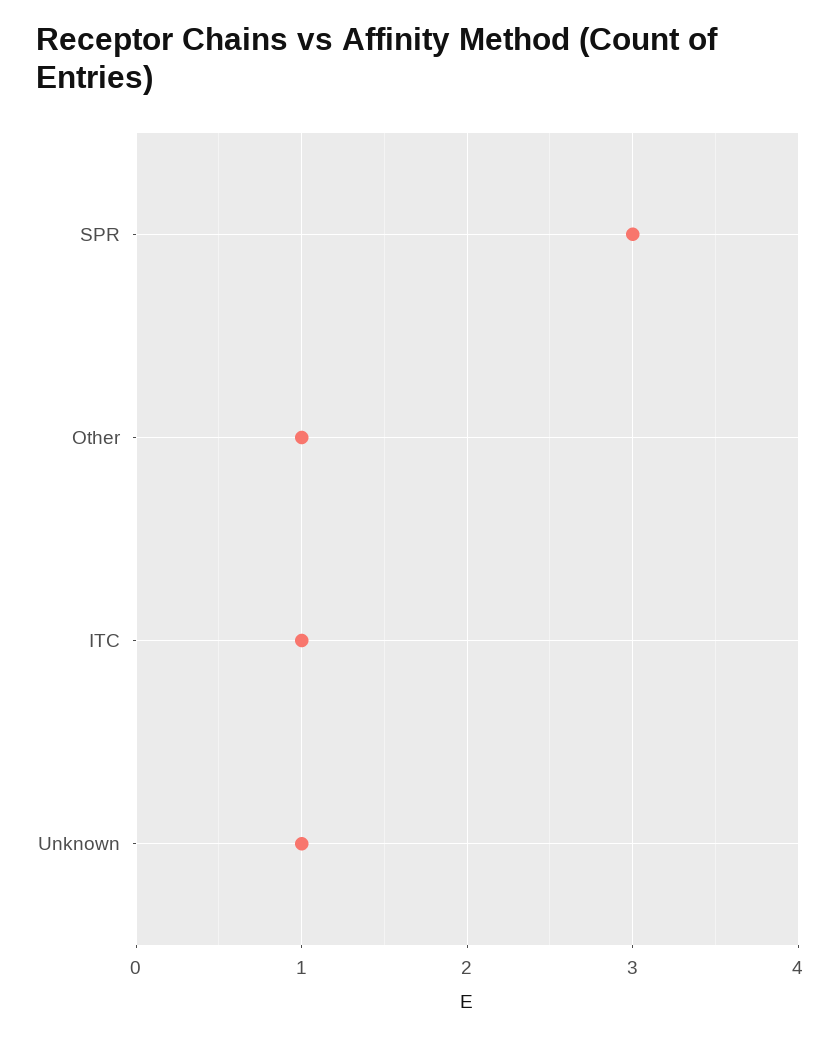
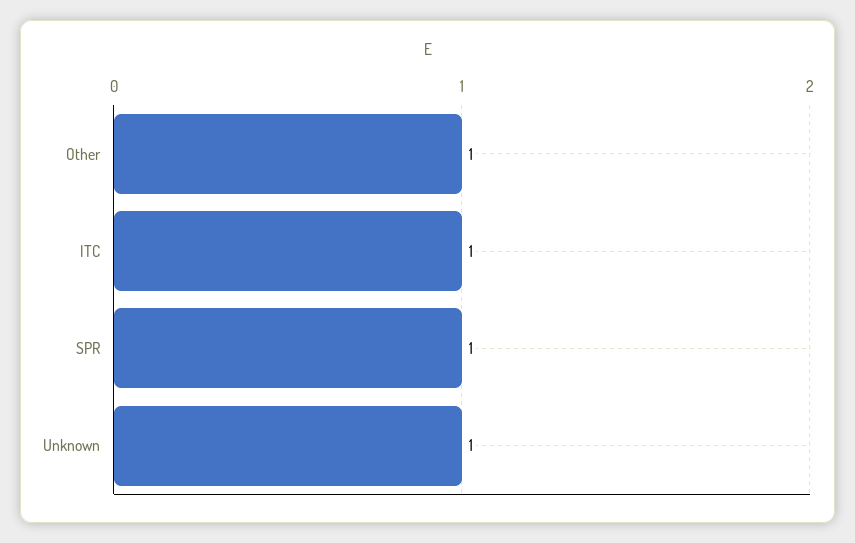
SPR: 3 -> 1

